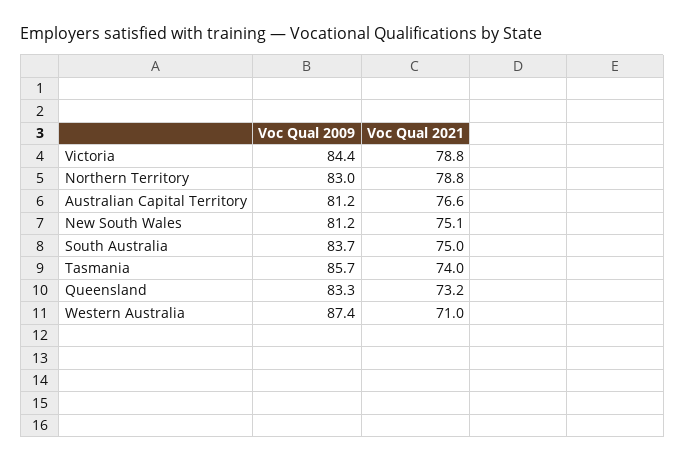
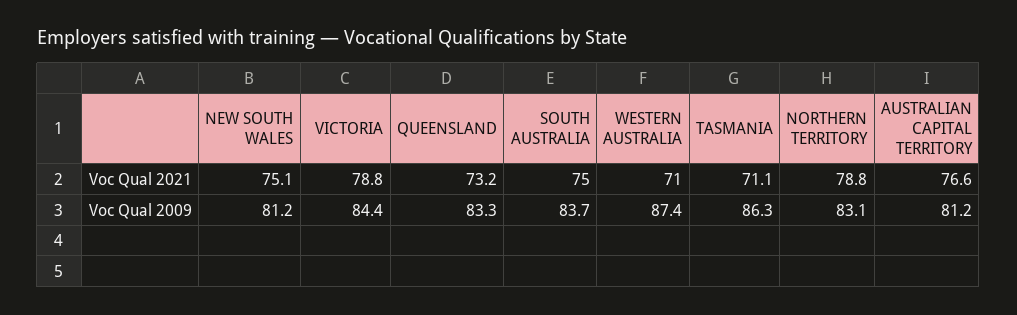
Voc Qual 2009, Northern Territory: 83 -> 83.1
Voc Qual 2009, Tasmania: 85.7 -> 86.3
Voc Qual 2021, Tasmania: 74 -> 71.1

